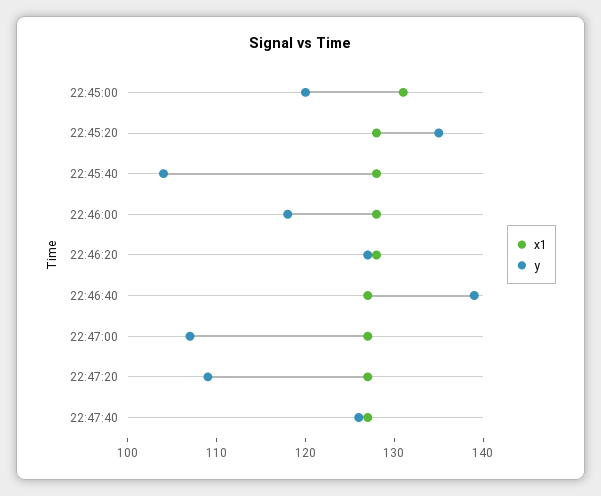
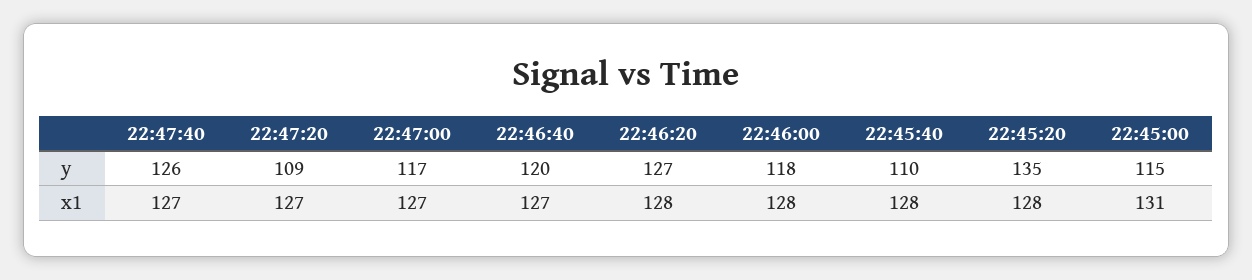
y, 22:45:00: 120 -> 115
y, 22:45:40: 104 -> 110
y, 22:46:40: 139 -> 120
y, 22:47:00: 107 -> 117

